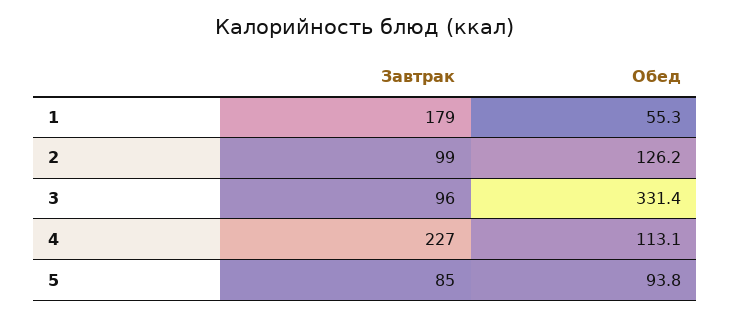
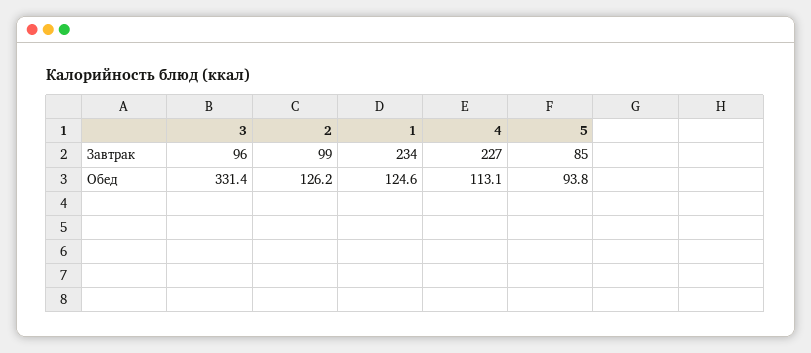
Завтрак, 1: 179 -> 234
Обед, 1: 55.3 -> 124.6

